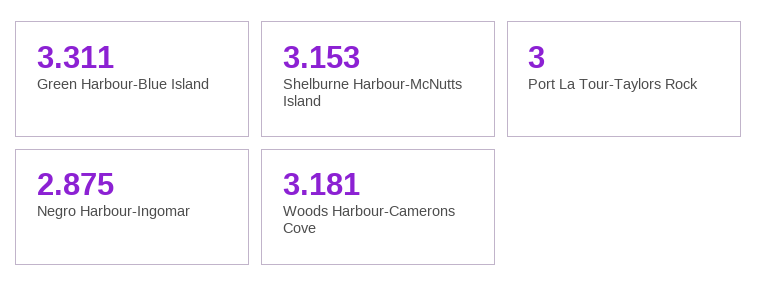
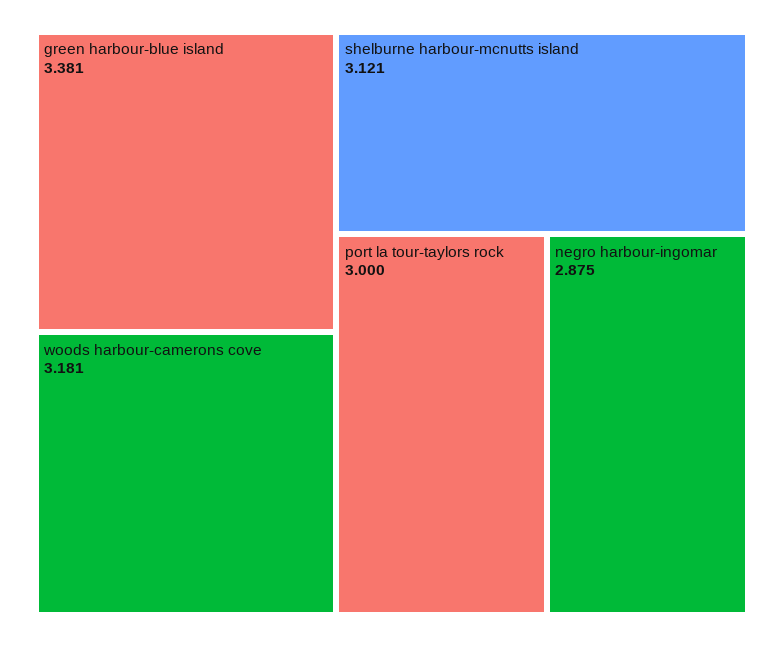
Green Harbour-Blue Island: 3.311 -> 3.381
Shelburne Harbour-McNutts Island: 3.153 -> 3.121

